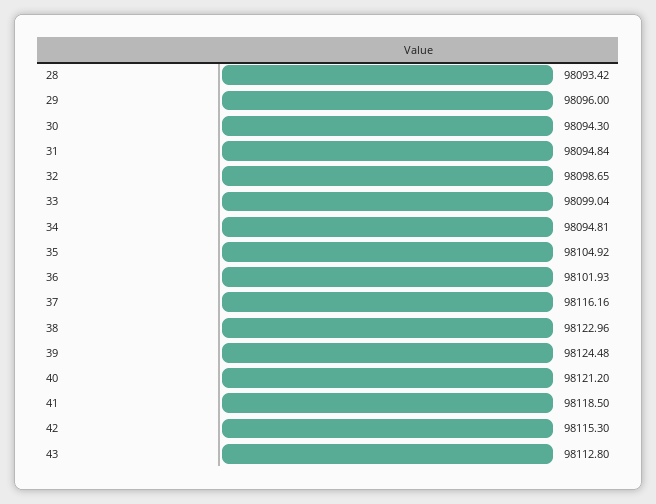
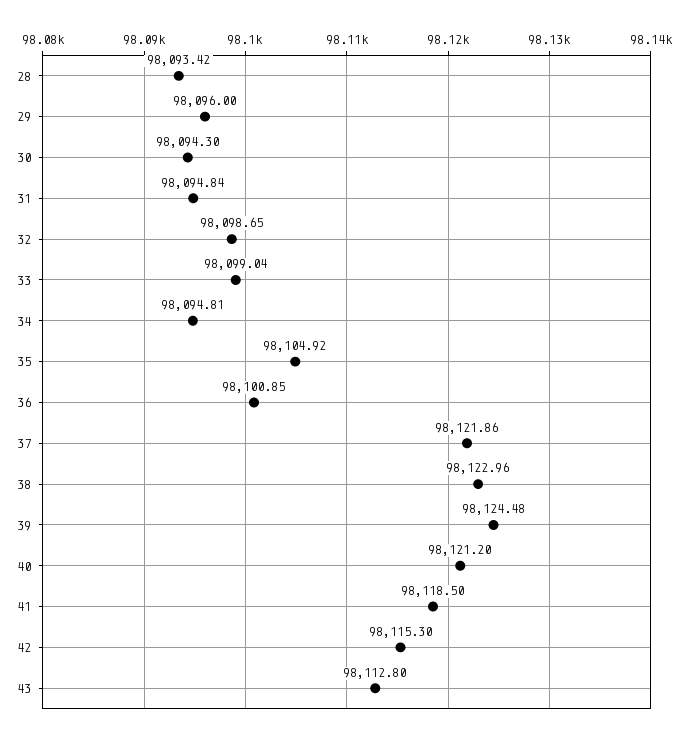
36: 98101.93 -> 98100.85
37: 98116.16 -> 98121.86

